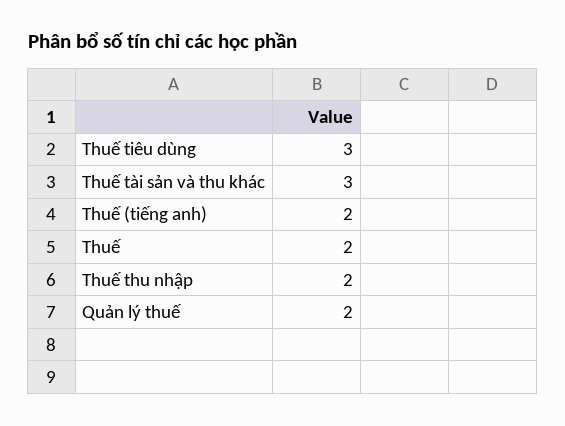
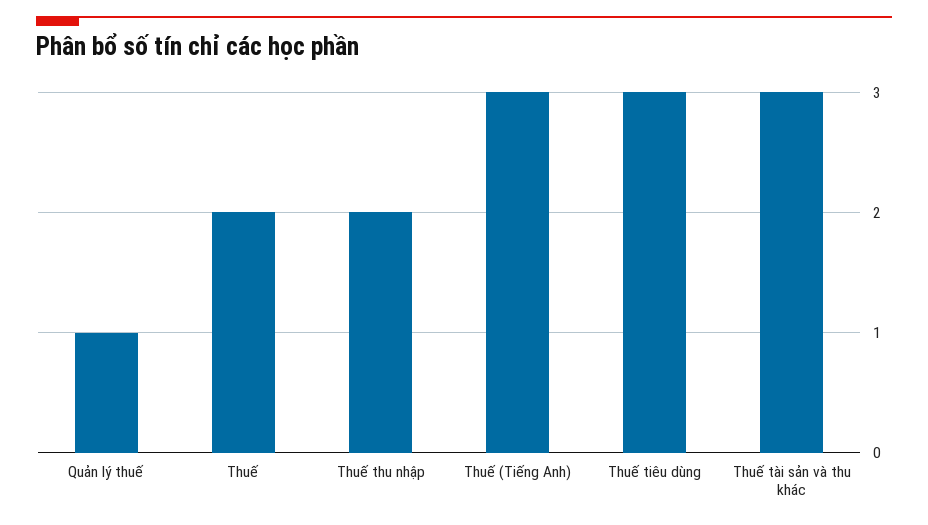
Thuế (tiếng anh): 2 -> 3
Quản lý thuế: 2 -> 1

